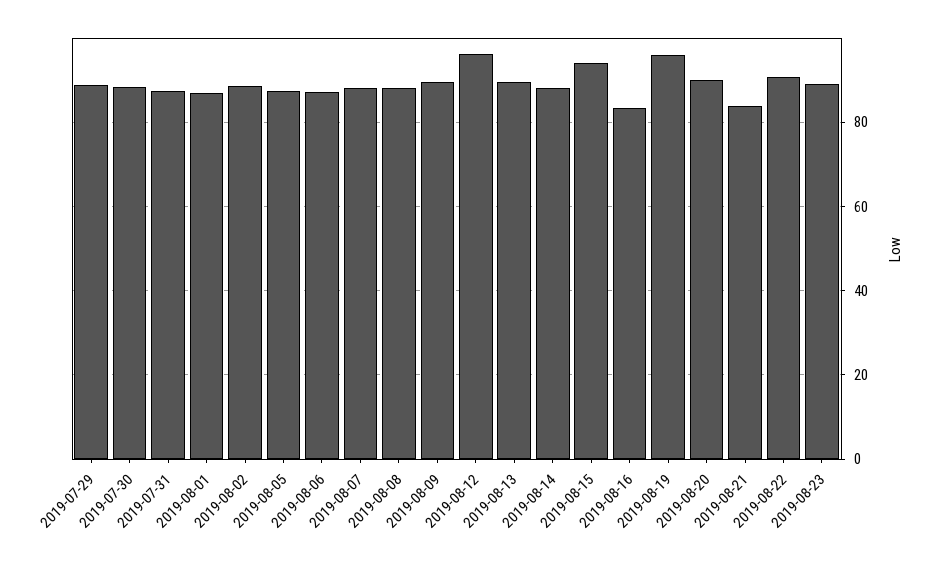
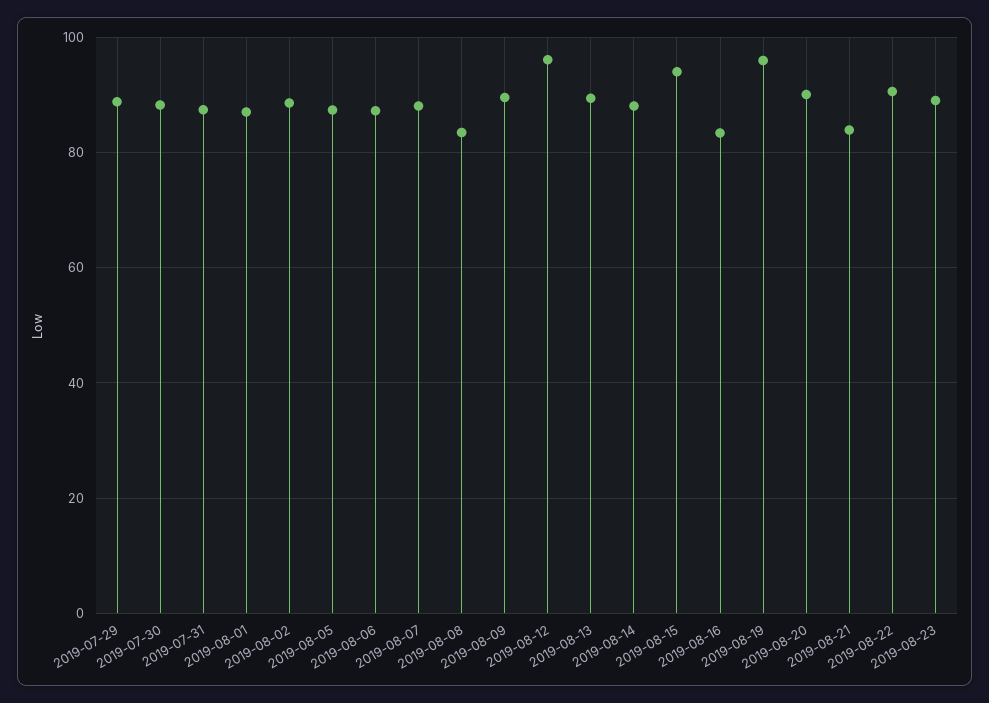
2019-08-08: 88 -> 84

